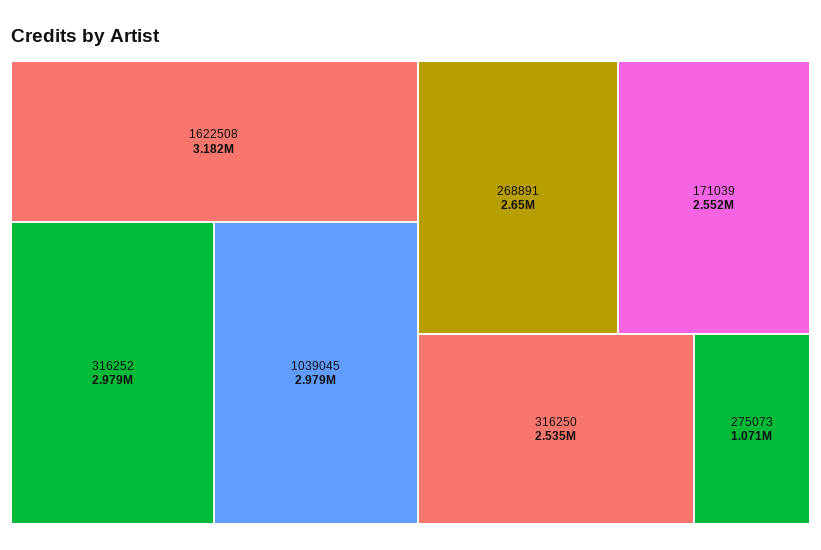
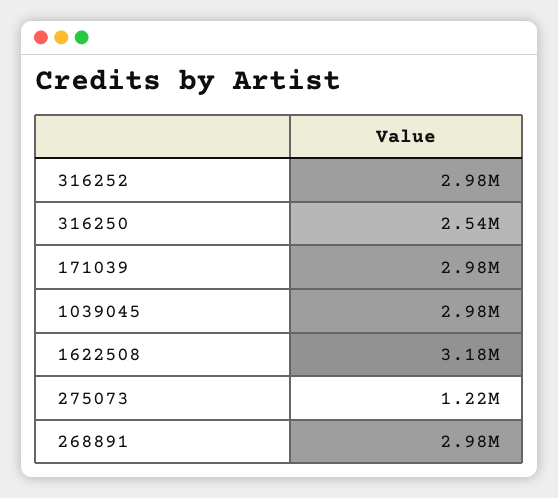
268891: 2650000 -> 2980000
171039: 2552000 -> 2980000
275073: 1071000 -> 1220000

